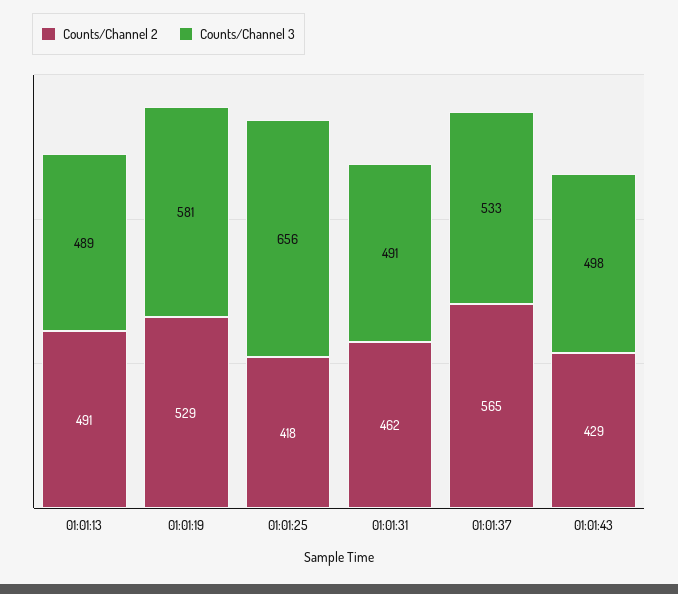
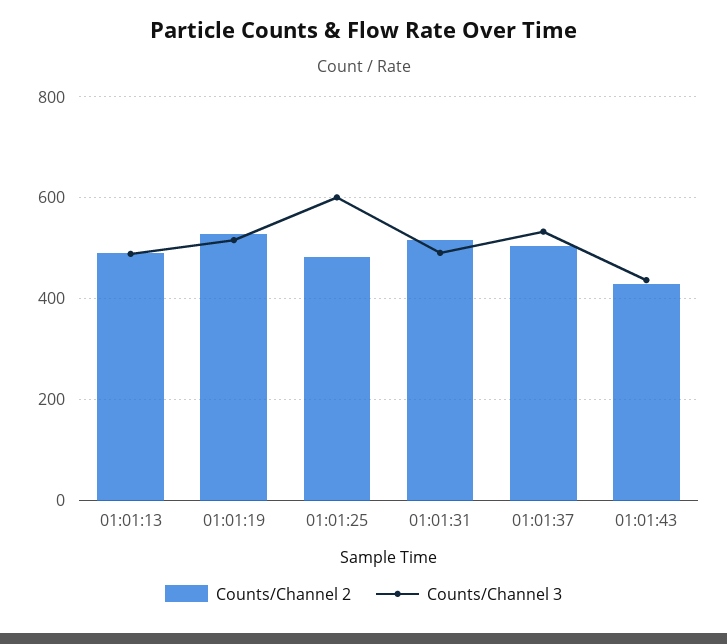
Counts/Channel 3, 01:01:19: 581 -> 520
Counts/Channel 2, 01:01:25: 418 -> 480
Counts/Channel 3, 01:01:25: 656 -> 600
Counts/Channel 2, 01:01:31: 462 -> 520
Counts/Channel 2, 01:01:37: 565 -> 500
Counts/Channel 3, 01:01:43: 498 -> 440

